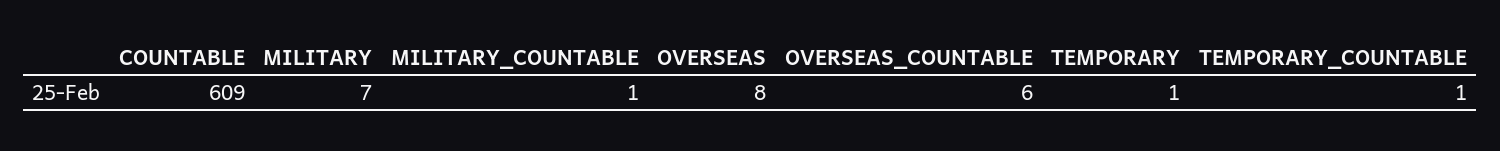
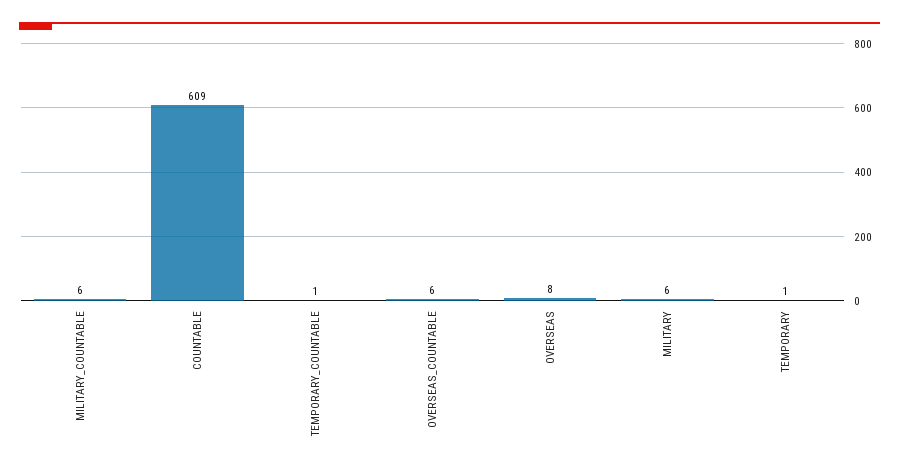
MILITARY: 7 -> 6
MILITARY_COUNTABLE: 1 -> 6

